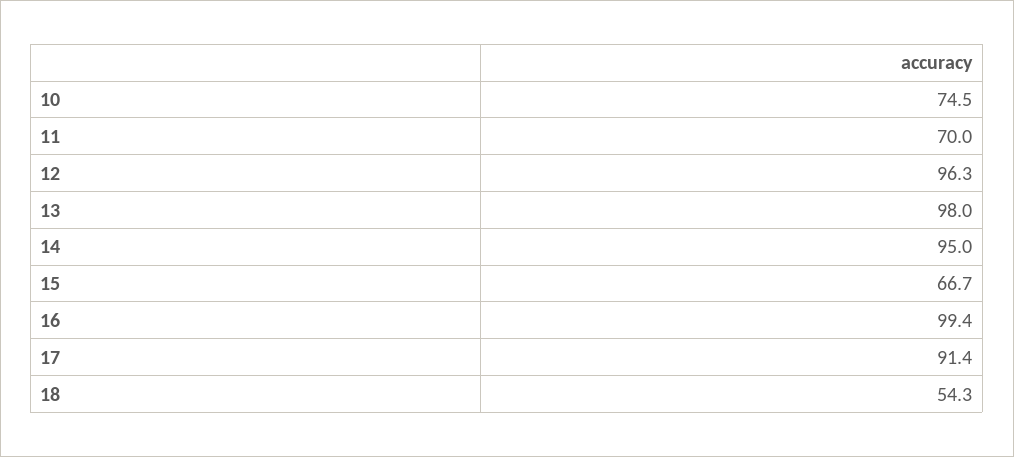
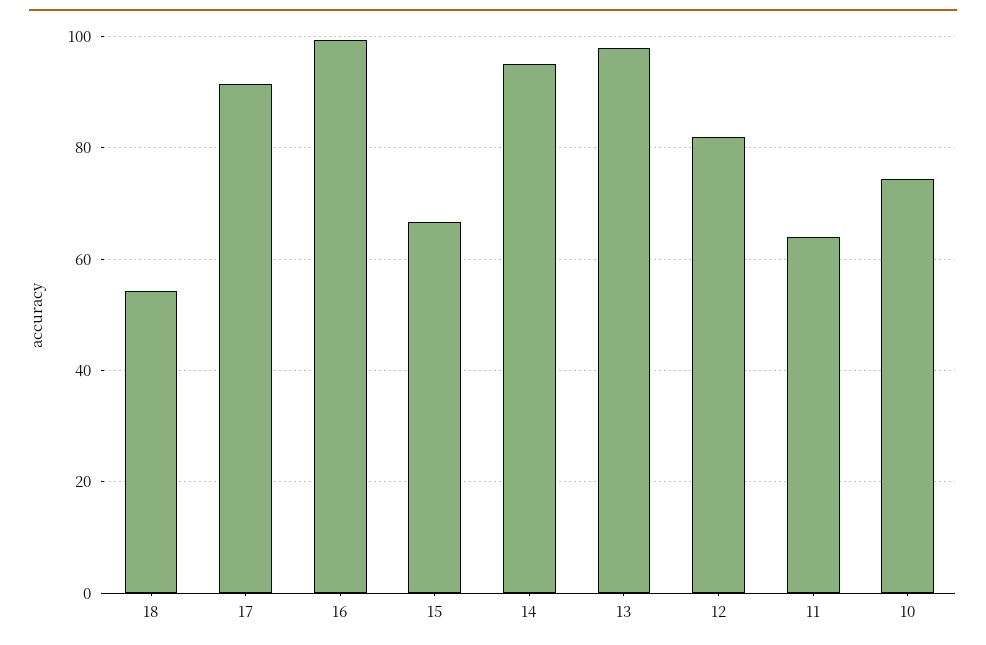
11: 70 -> 64
12: 96.3 -> 82

